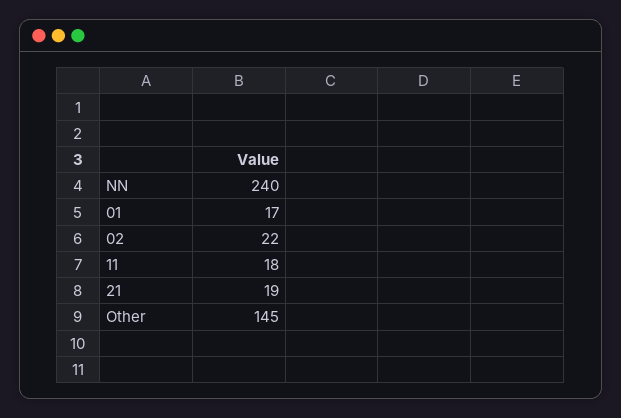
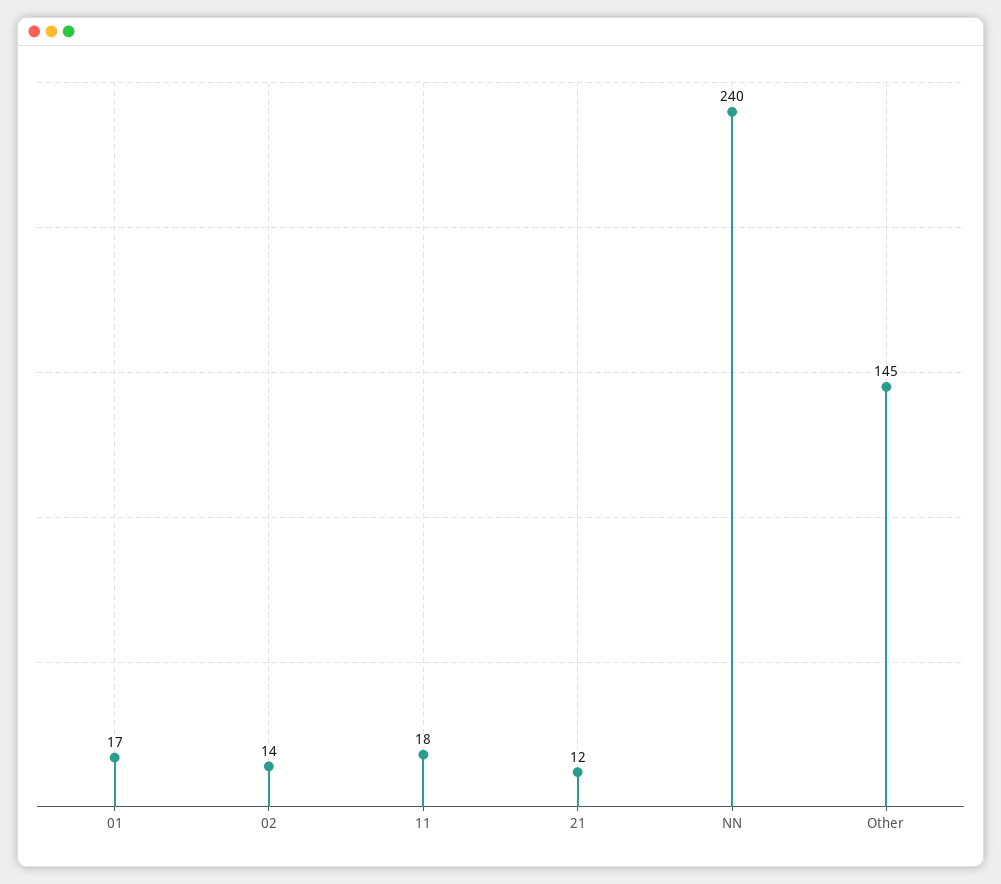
02: 22 -> 14
21: 19 -> 12

